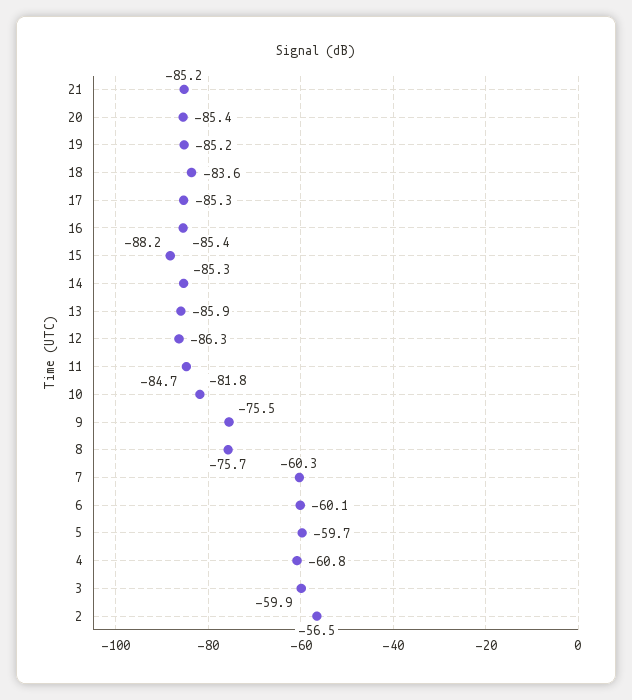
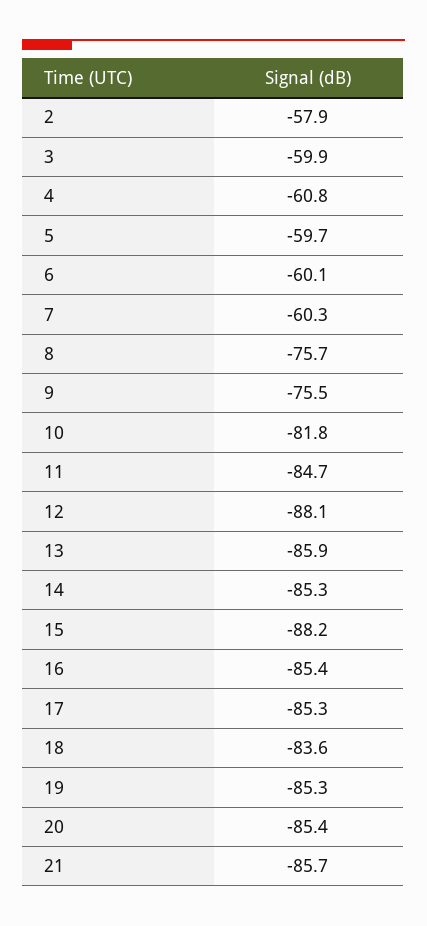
21: -85.2 -> -85.7
19: -85.2 -> -85.3
12: -86.3 -> -88.1
2: -56.5 -> -57.9

